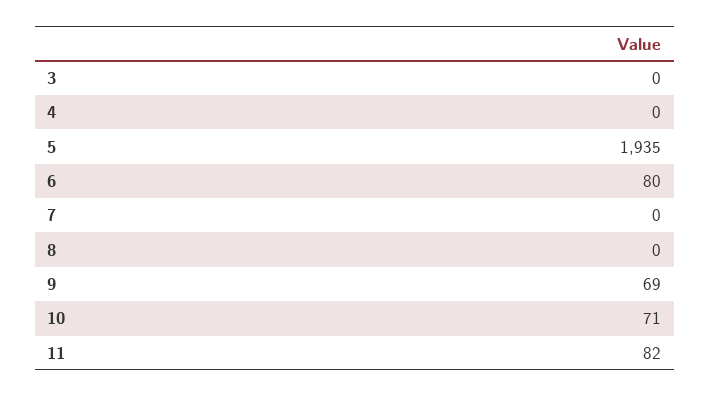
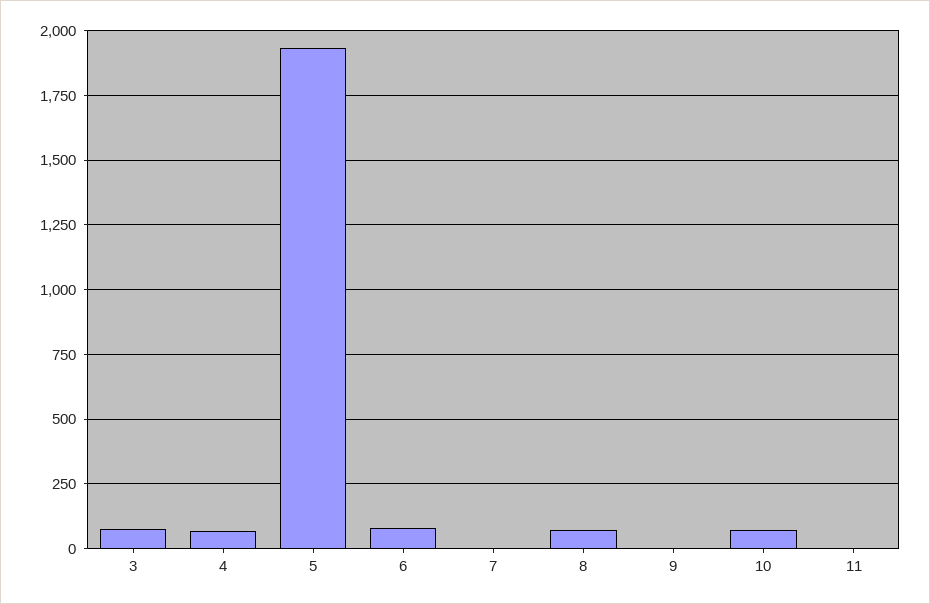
3: 0 -> 75
4: 0 -> 75
8: 0 -> 75
9: 69 -> 0
11: 82 -> 0

